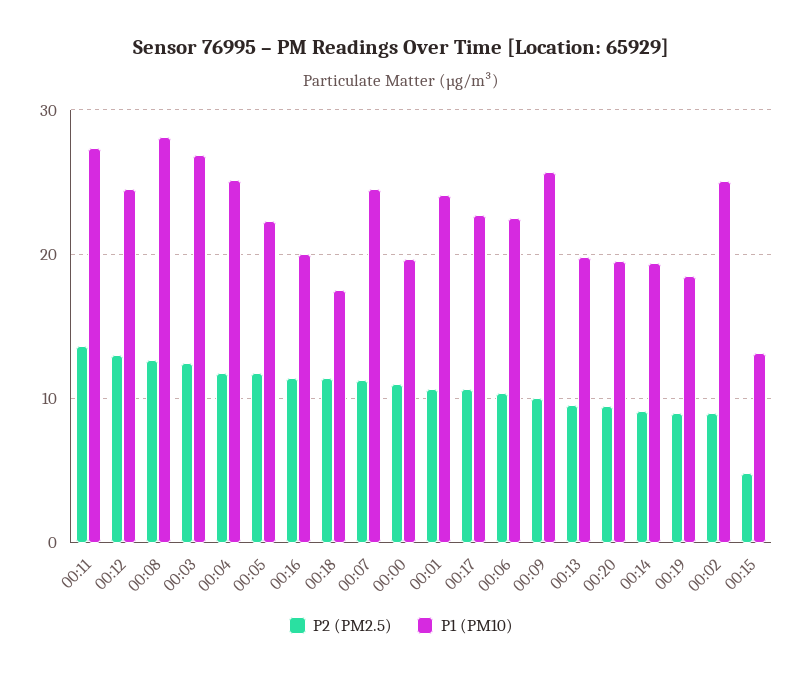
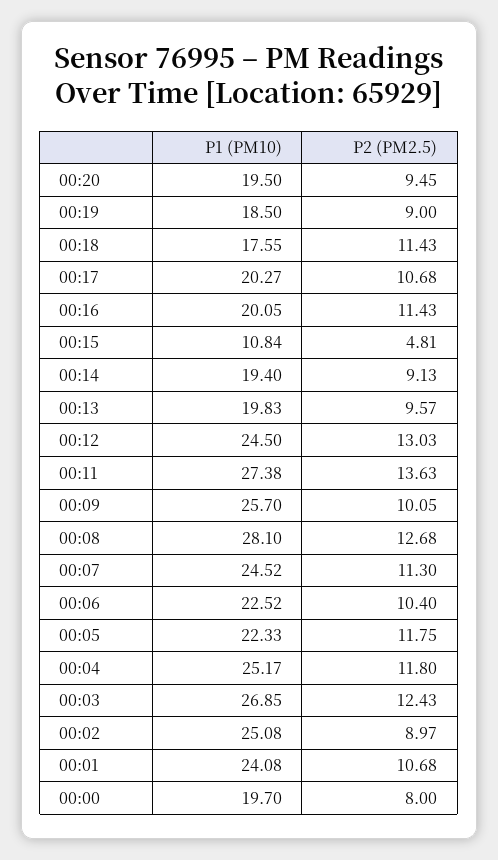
P2 (PM2.5), 00:00: 11 -> 8
P1 (PM10), 00:17: 23 -> 20.27
P1 (PM10), 00:15: 13 -> 10.84

